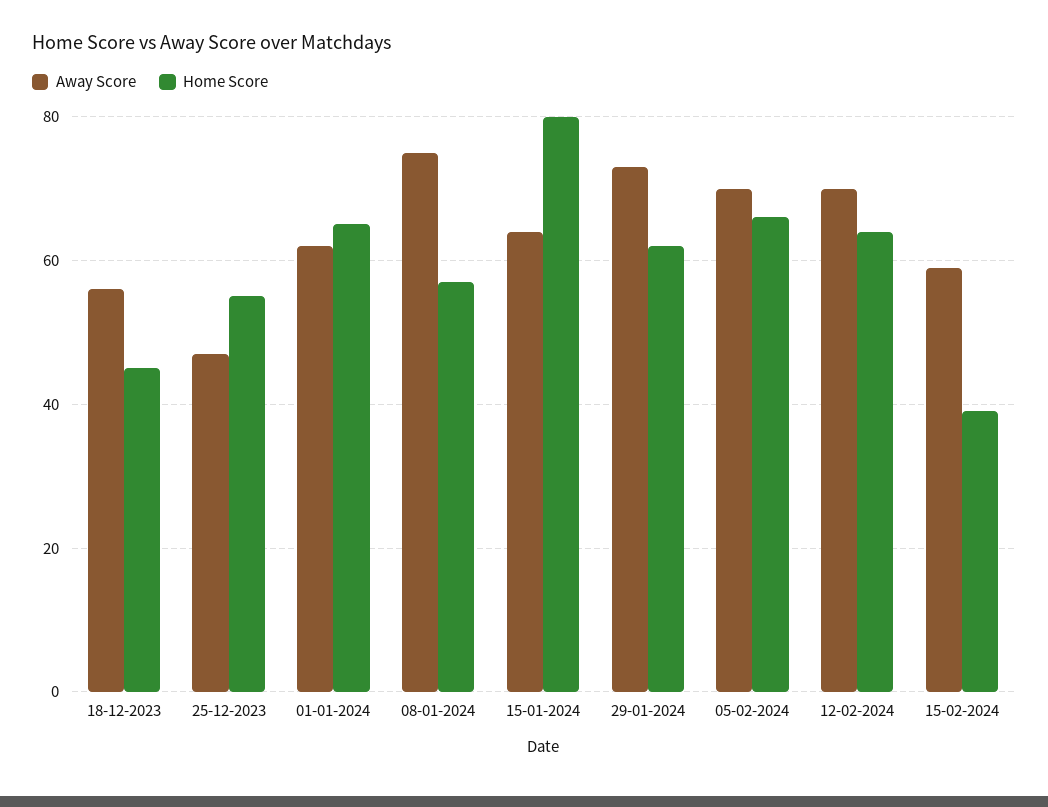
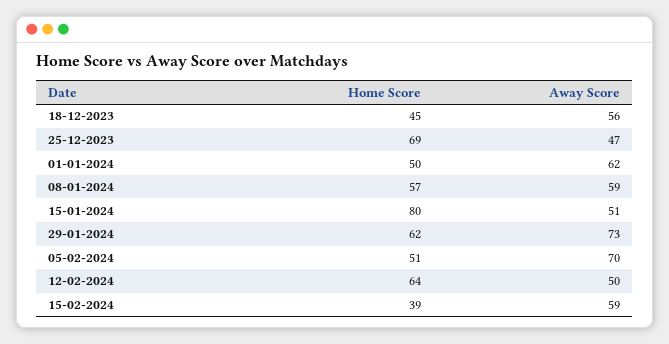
Home Score, 25-12-2023: 55 -> 69
Home Score, 01-01-2024: 65 -> 50
Away Score, 08-01-2024: 75 -> 59
Away Score, 15-01-2024: 65 -> 51
Home Score, 05-02-2024: 65 -> 51
Away Score, 12-02-2024: 70 -> 50

